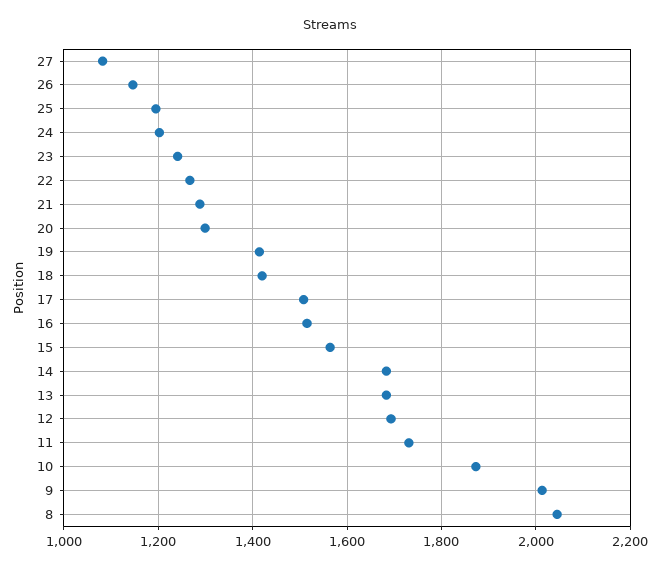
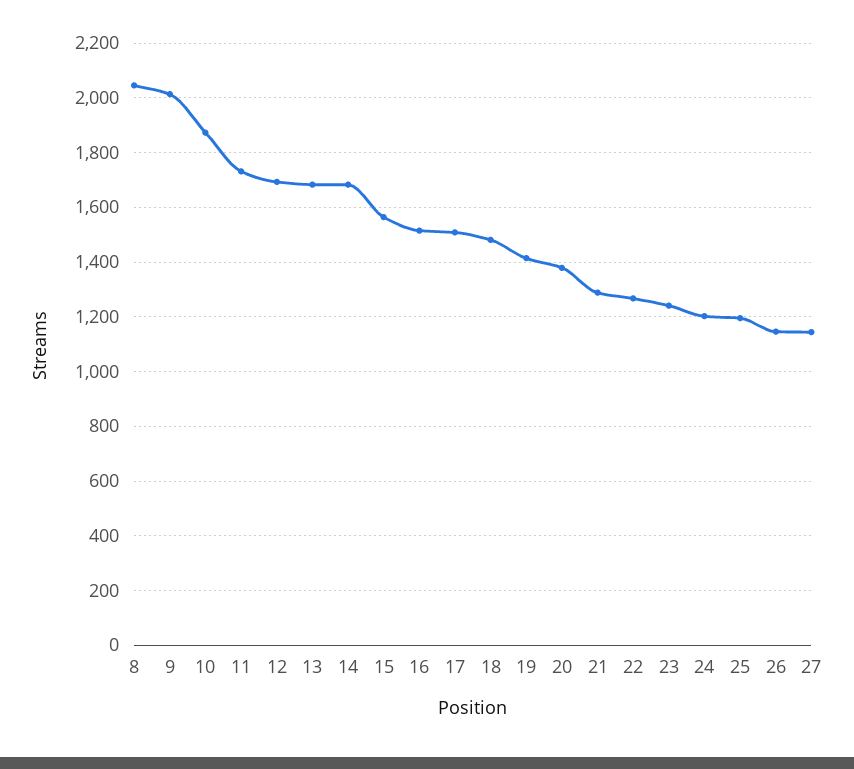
27: 1080 -> 1150
20: 1300 -> 1375
18: 1420 -> 1475

